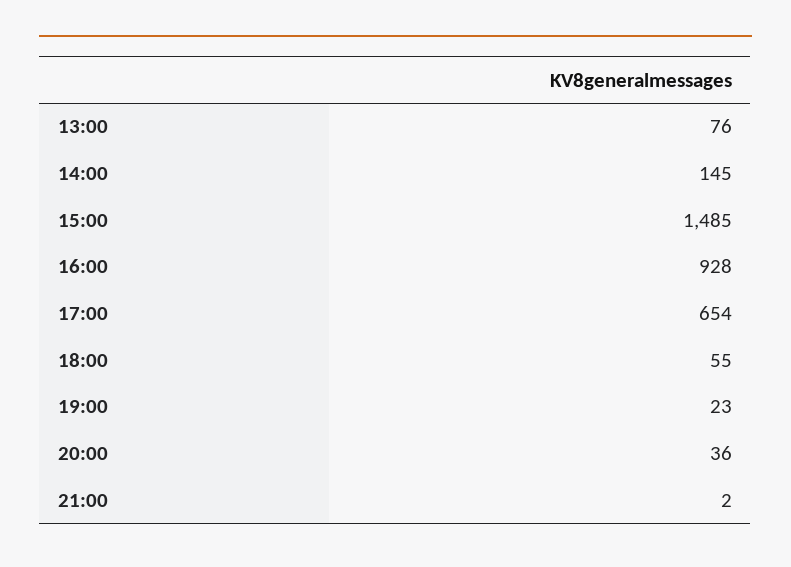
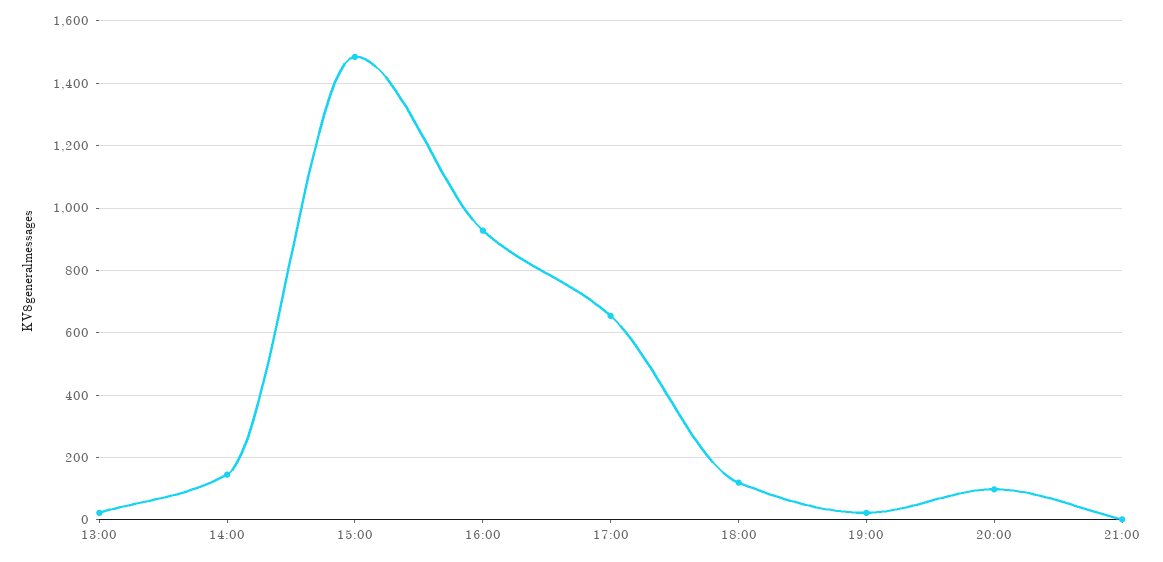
13:00: 76 -> 20
18:00: 55 -> 120
20:00: 36 -> 100

